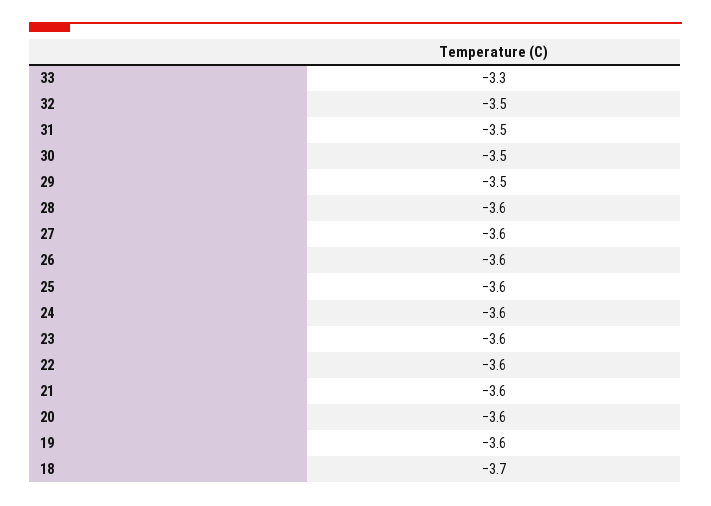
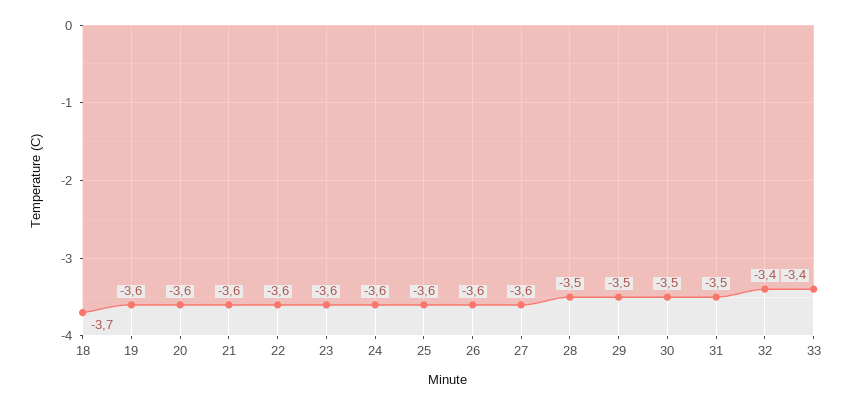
33: -3.3 -> -3.4
32: -3.5 -> -3.4
28: -3.6 -> -3.5

